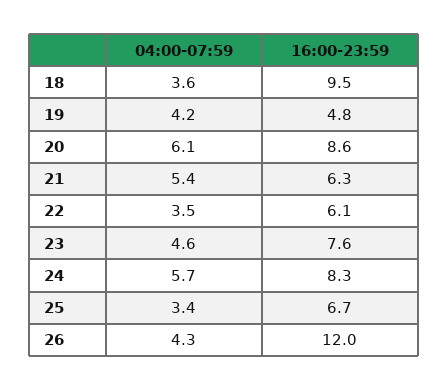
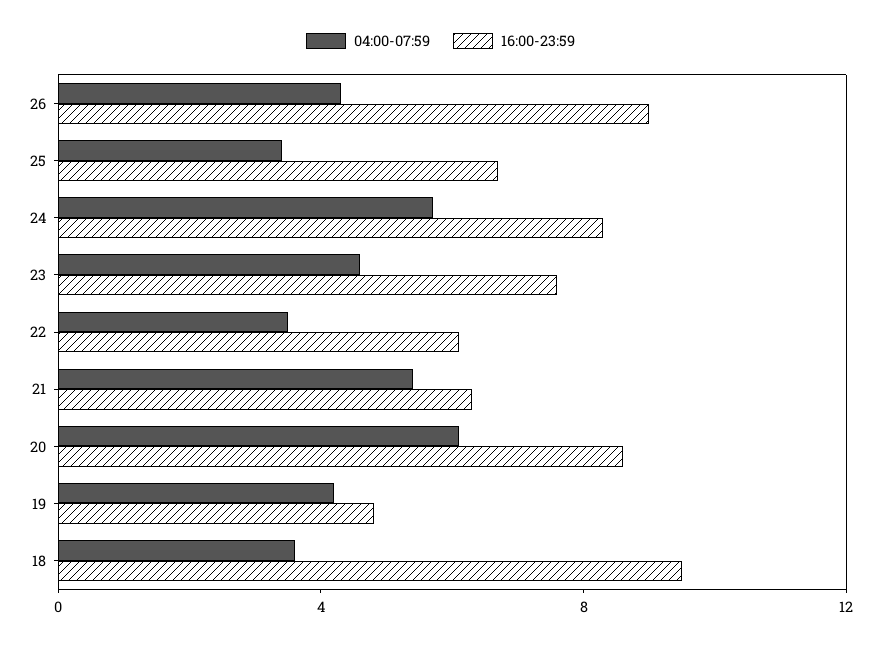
16:00-23:59, 26: 12 -> 9

